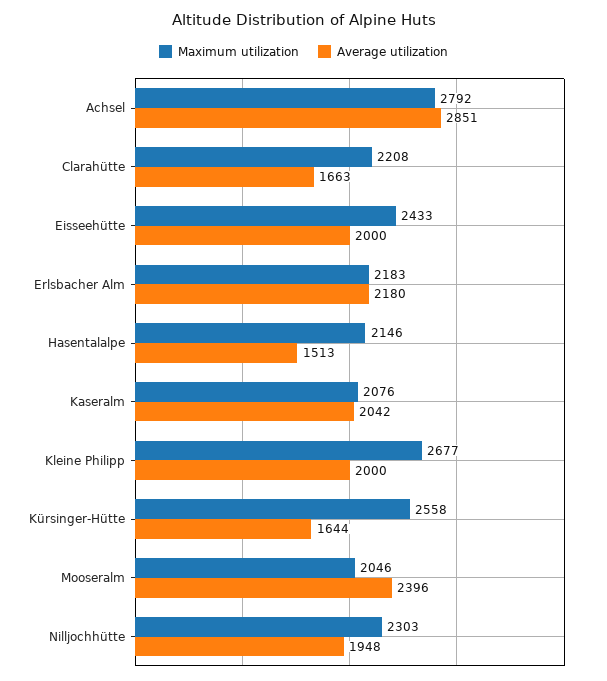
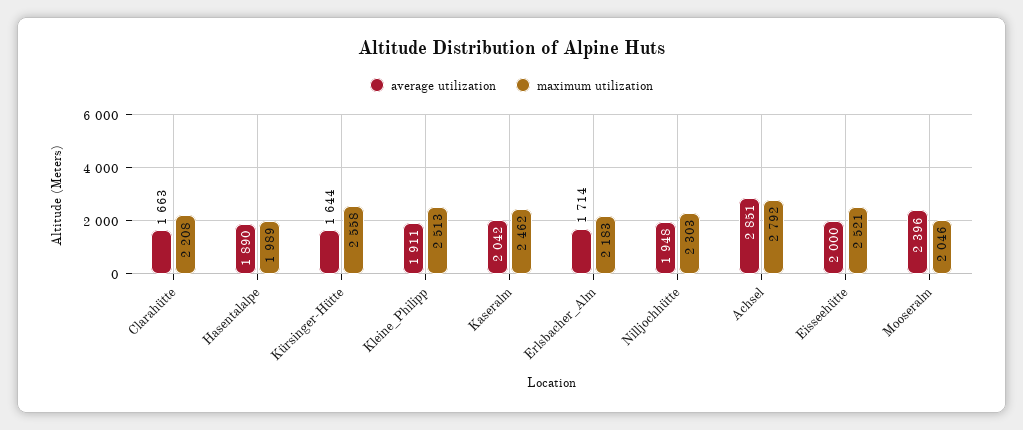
Maximum utilization, Eisseehütte: 2433 -> 2521
Average utilization, Erlsbacher Alm: 2180 -> 1714
Maximum utilization, Hasentalalpe: 2146 -> 1989
Average utilization, Hasentalalpe: 1513 -> 1890
Maximum utilization, Kaseralm: 2076 -> 2462
Maximum utilization, Kleine Philipp: 2677 -> 2513
Average utilization, Kleine Philipp: 2000 -> 1911

